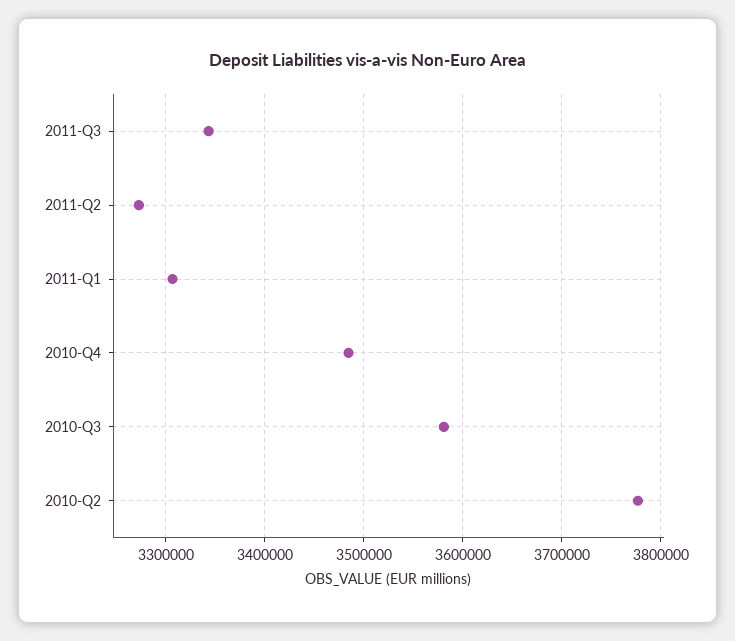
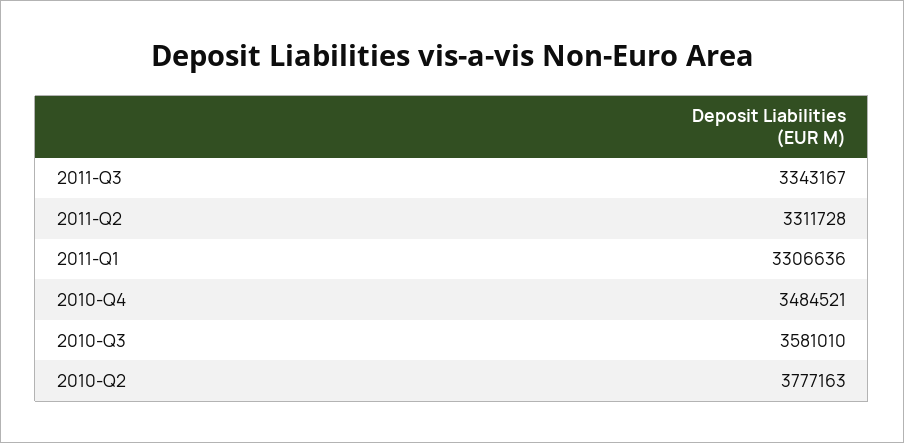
2011-Q2: 3270000 -> 3311728

